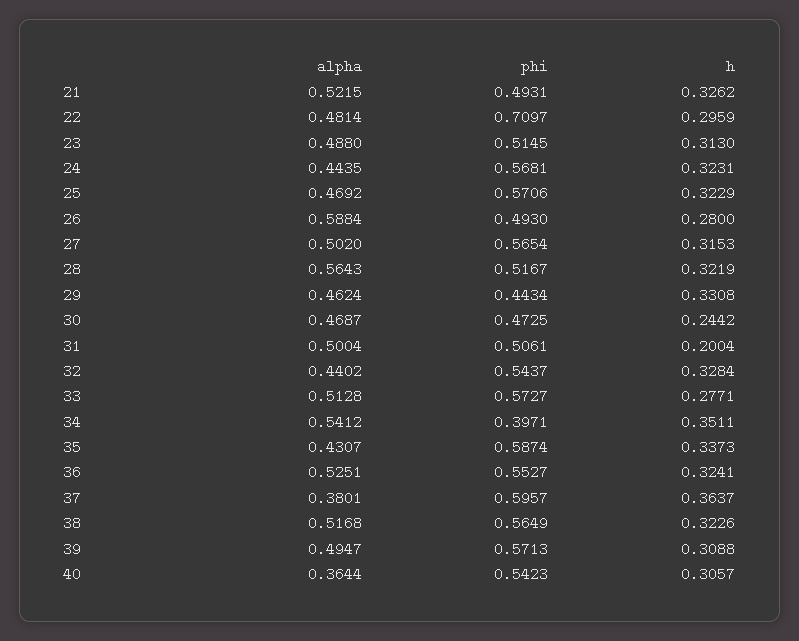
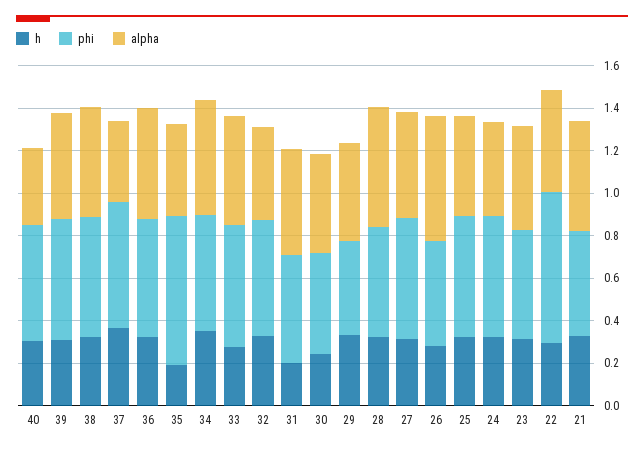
phi, 34: 0.3971 -> 0.55
phi, 35: 0.5874 -> 0.7
h, 35: 0.3373 -> 0.2

